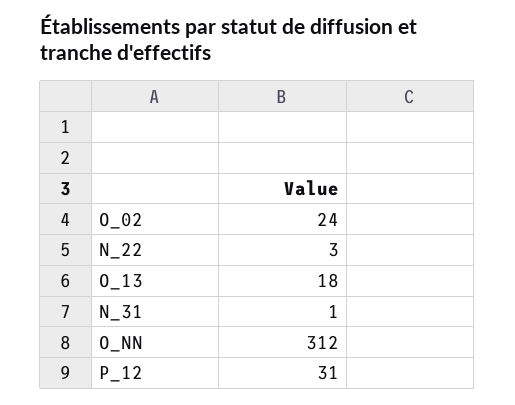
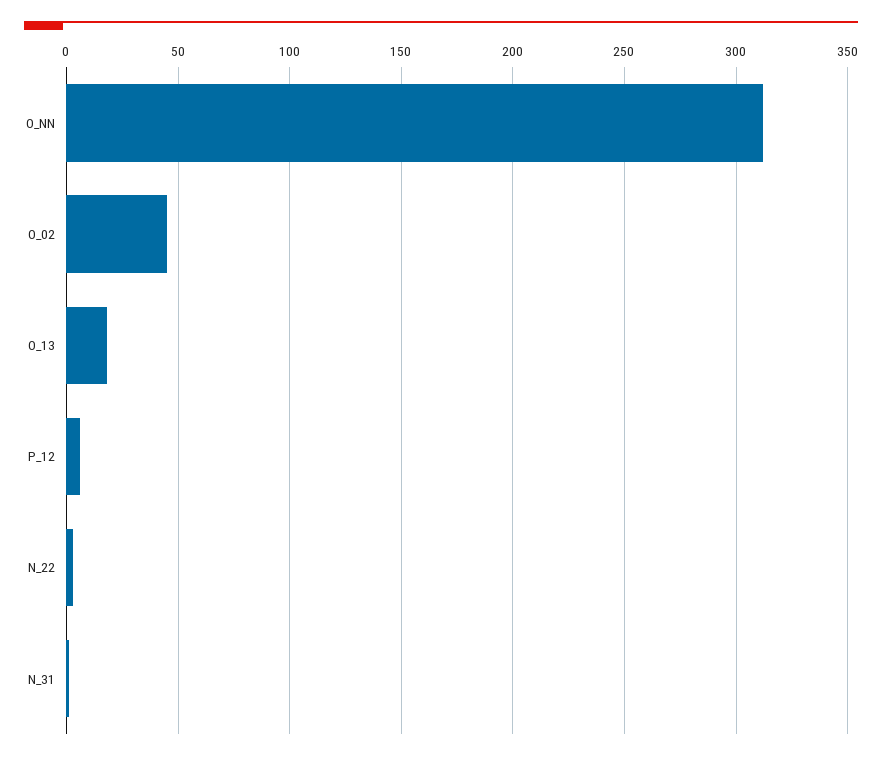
O_02: 24 -> 45
P_12: 31 -> 5

